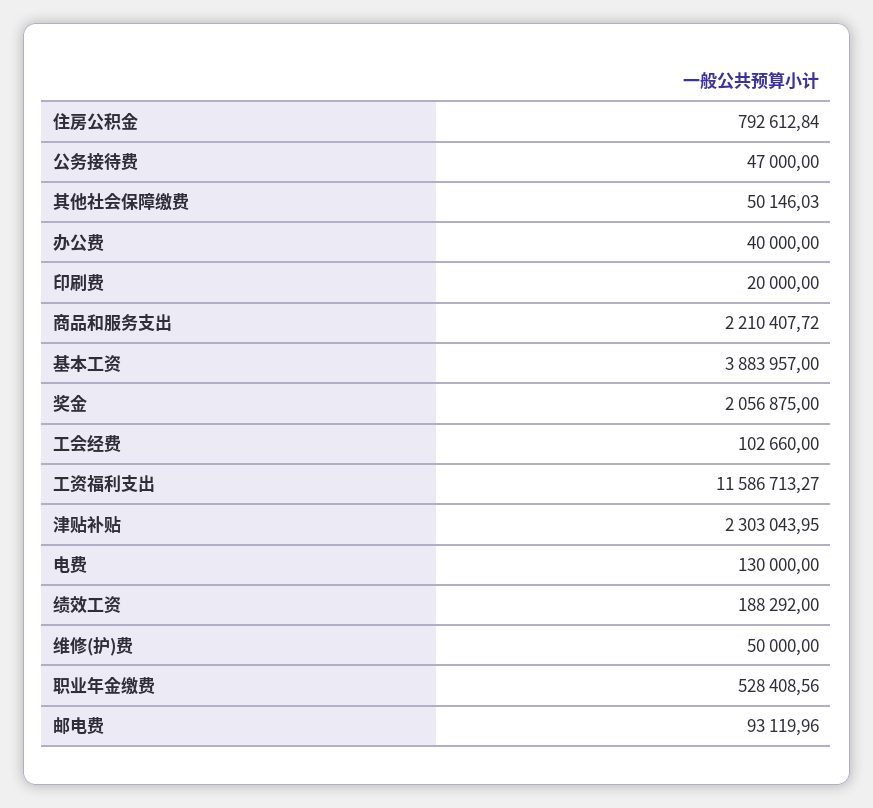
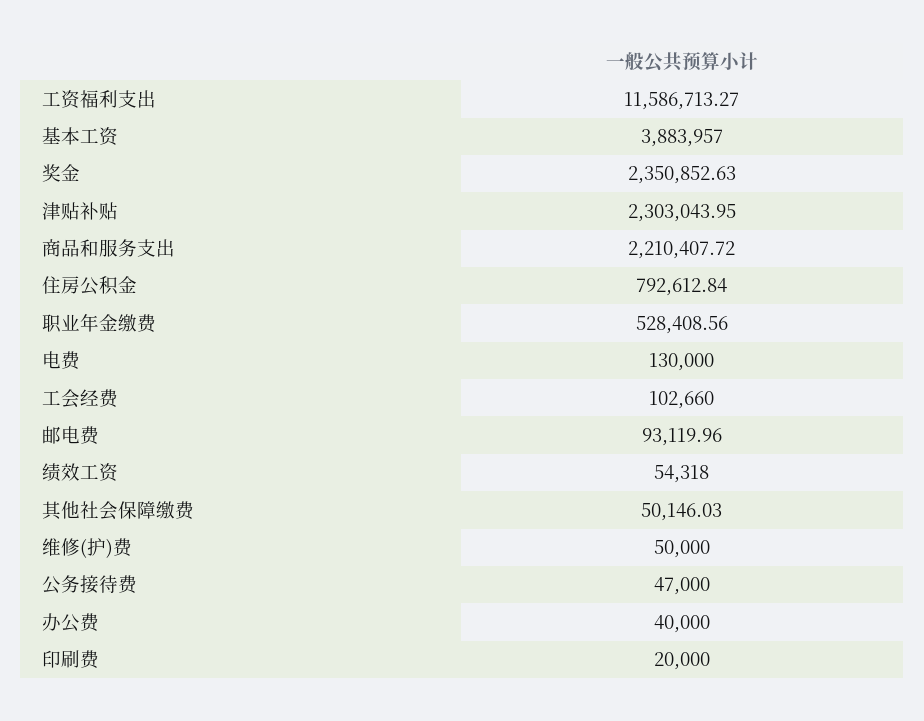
奖金: 2056875 -> 2350852.63
绩效工资: 188292 -> 54318

